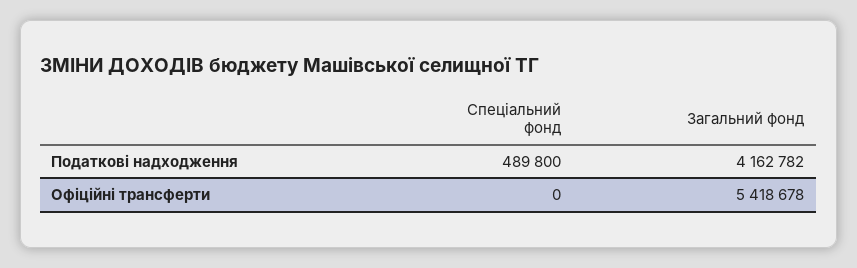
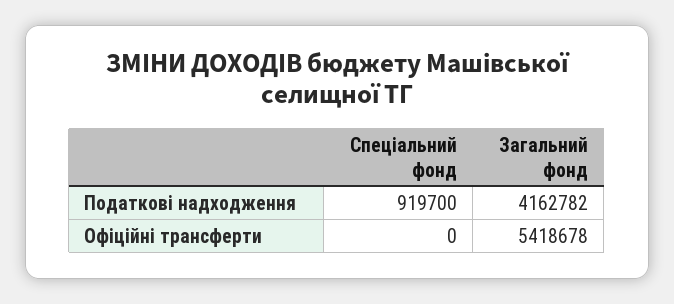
Спеціальний фонд, Податкові надходження: 489800 -> 919700

